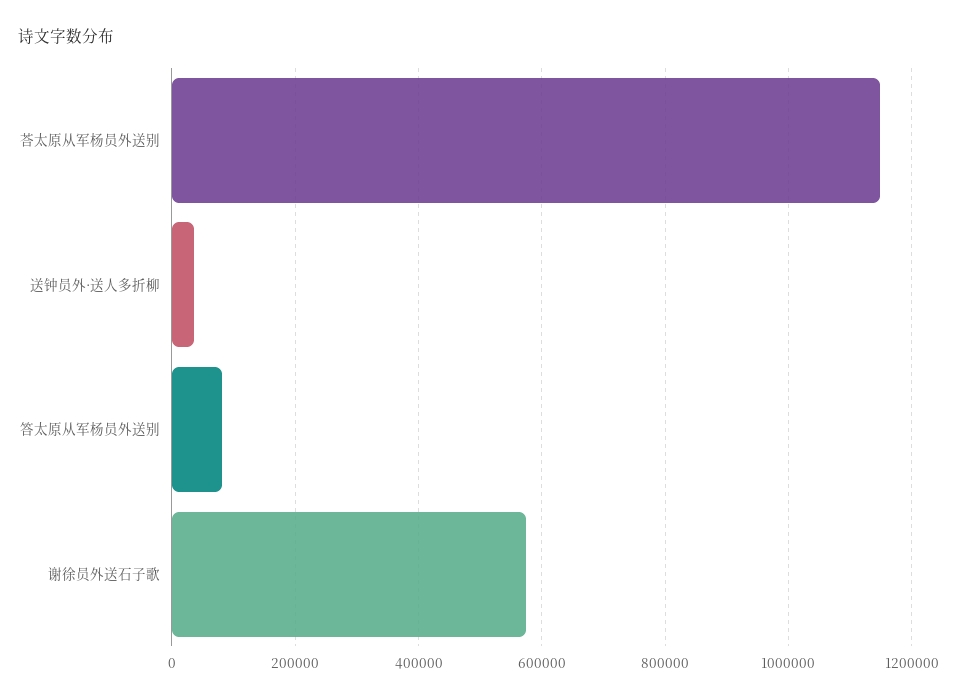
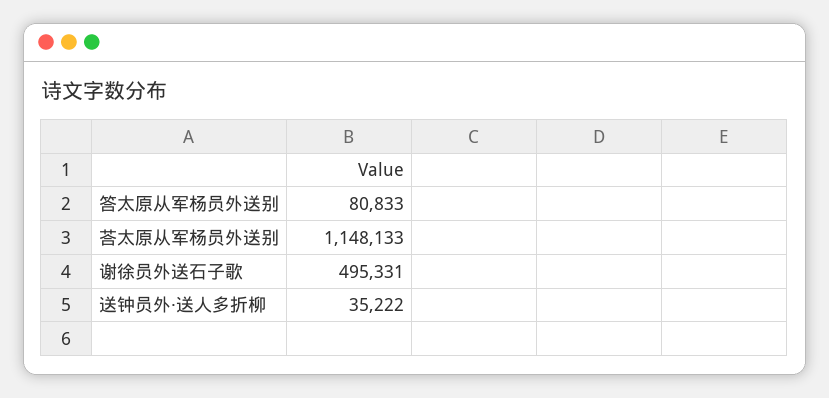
谢徐员外送石子歌: 580000 -> 495331

